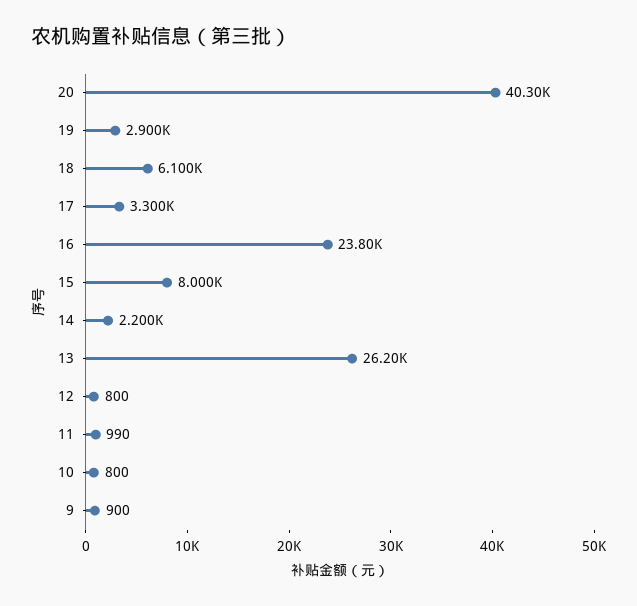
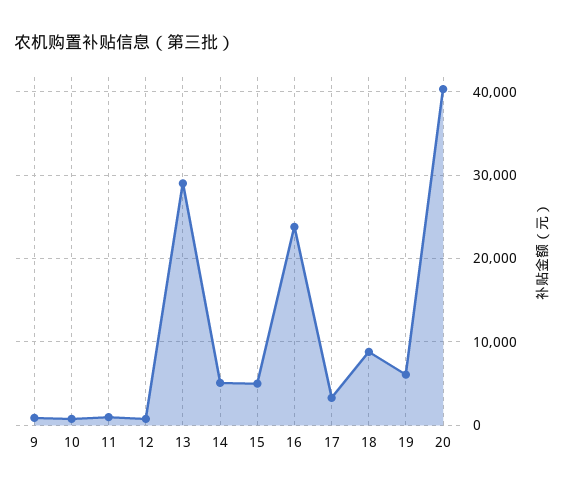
19: 2900 -> 6000
18: 6100 -> 9000
15: 8000 -> 5000
14: 2200 -> 5000
13: 26200 -> 29000

